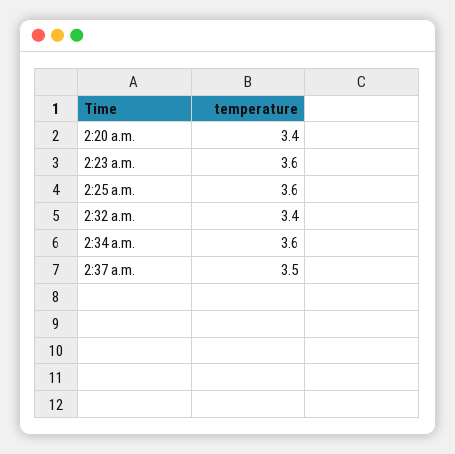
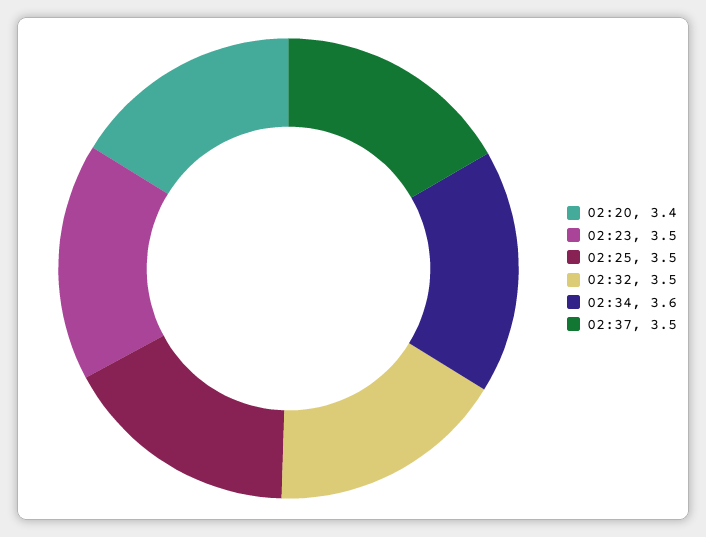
2:23 a.m.: 3.6 -> 3.5
2:25 a.m.: 3.6 -> 3.5
2:32 a.m.: 3.4 -> 3.5

